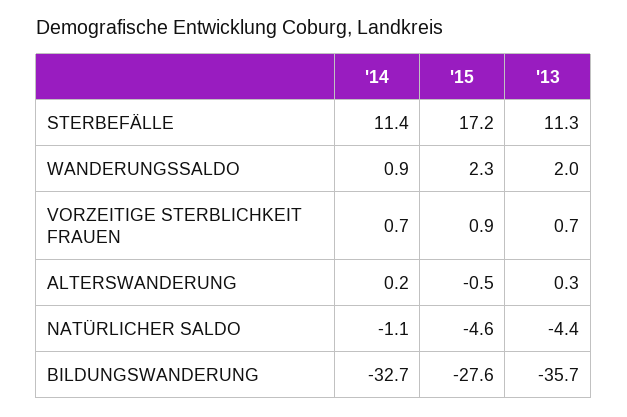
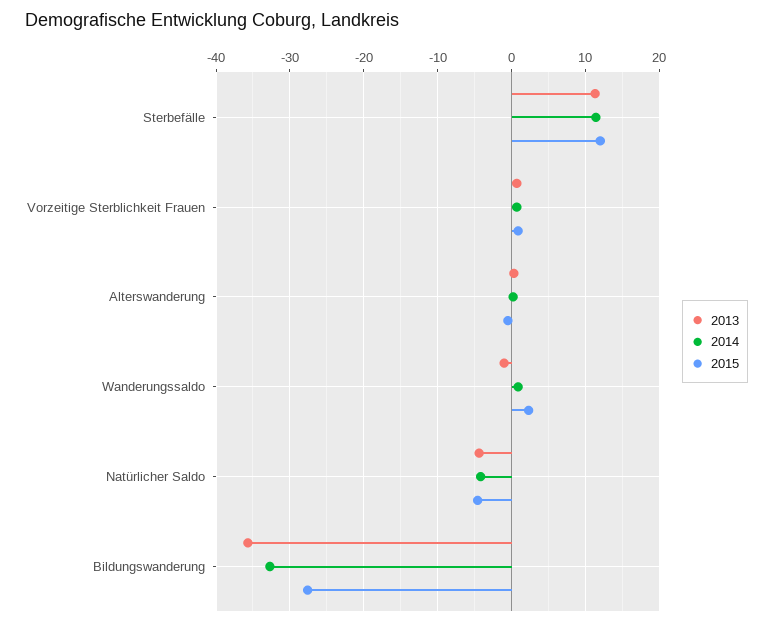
'15, STERBEFÄLLE: 17.2 -> 12
'13, WANDERUNGSSALDO: 2 -> -1
'14, NATÜRLICHER SALDO: -1.1 -> -4

